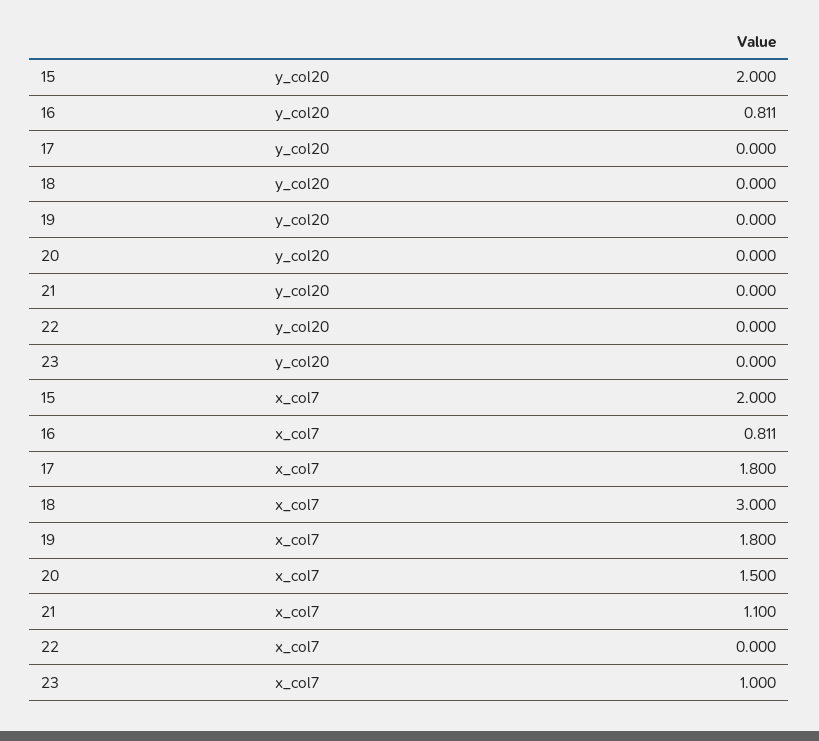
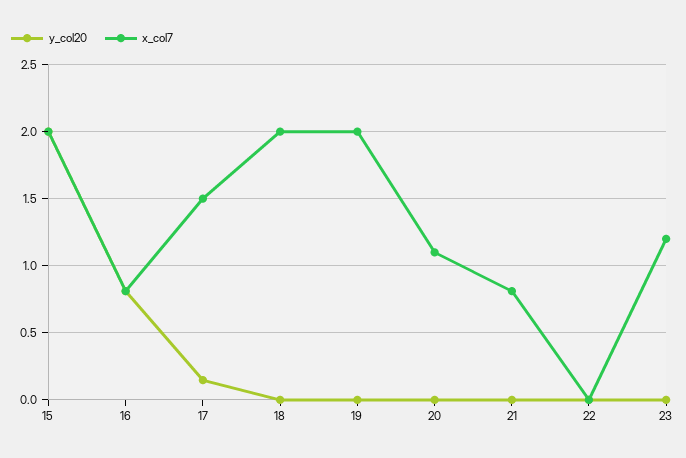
y_col20, 17: 0 -> 0.15
x_col7, 17: 1.8 -> 1.5
x_col7, 18: 3 -> 2
x_col7, 19: 1.8 -> 2
x_col7, 20: 1.5 -> 1.1
x_col7, 21: 1.1 -> 0.8
x_col7, 23: 1 -> 1.2

